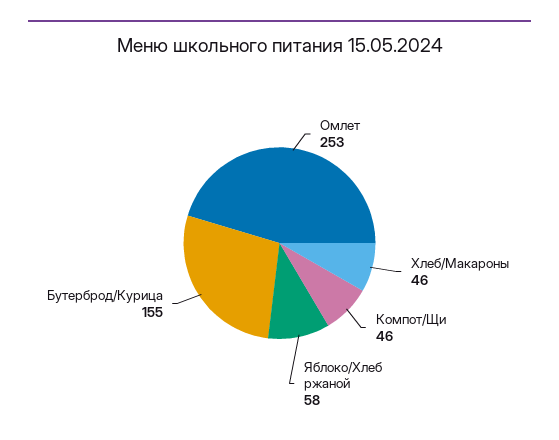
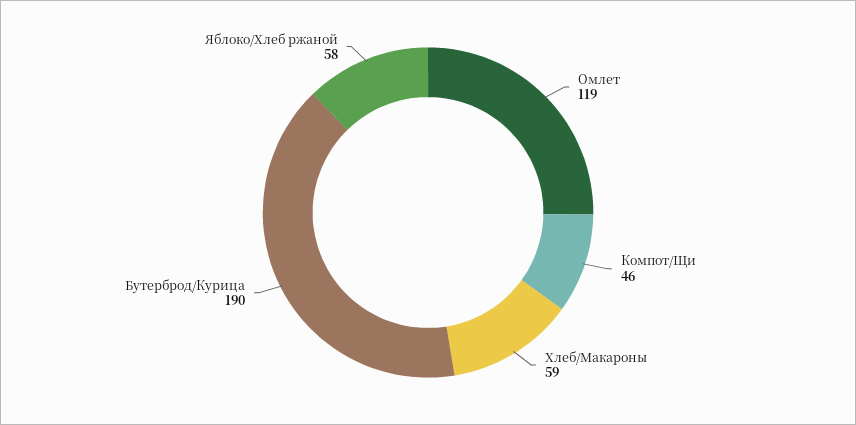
Омлет: 253 -> 119
Хлеб/Макароны: 46 -> 59
Бутерброд/Курица: 155 -> 190

